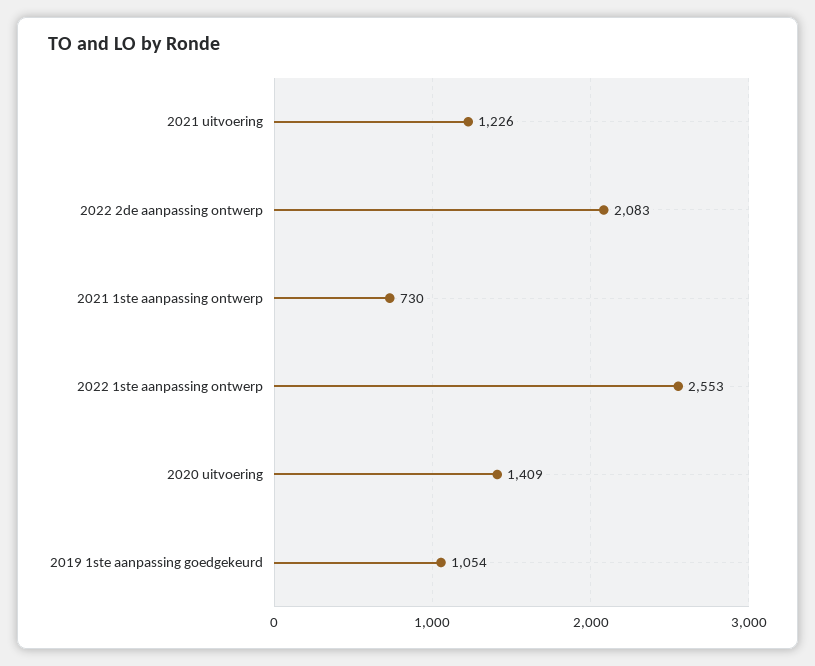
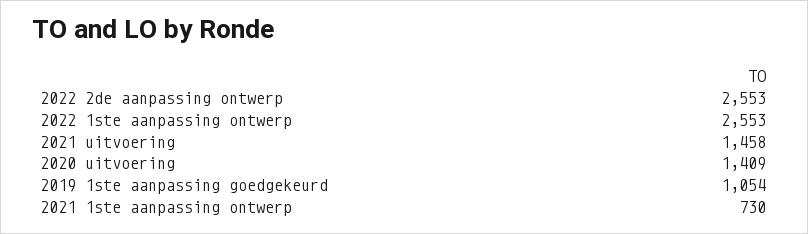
2021 uitvoering: 1226 -> 1458
2022 2de aanpassing ontwerp: 2083 -> 2553

